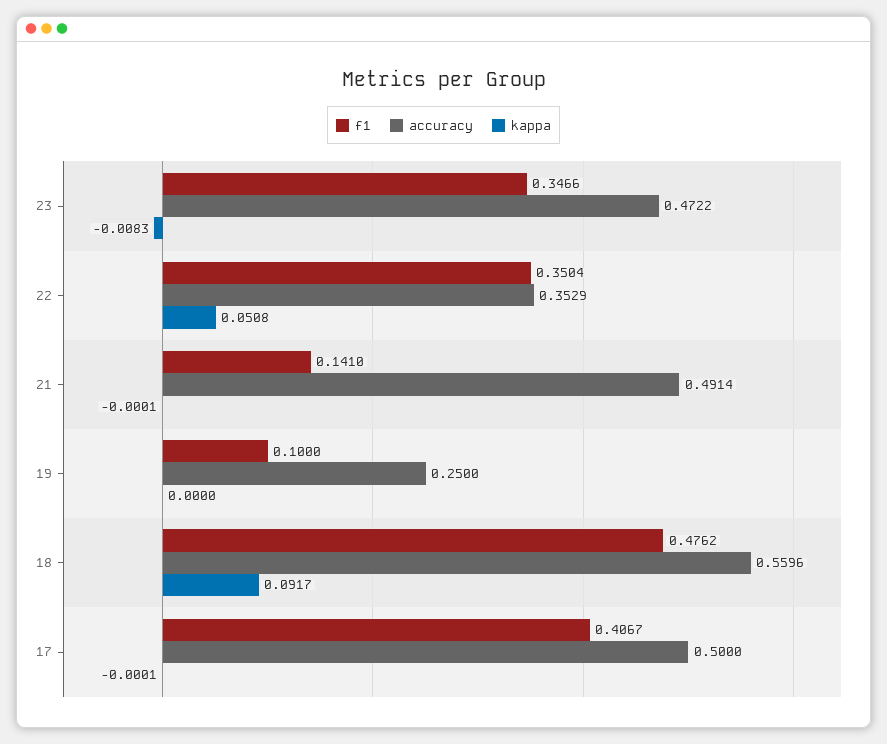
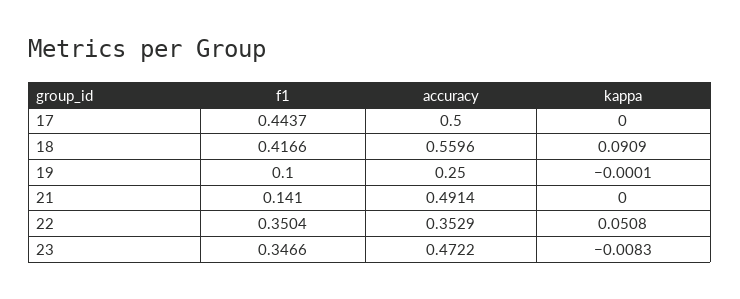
kappa, 21: -0.0001 -> 0
kappa, 19: 0 -> -0.0001
f1, 18: 0.4762 -> 0.4166
kappa, 18: 0.0917 -> 0.0909
f1, 17: 0.4067 -> 0.4437
kappa, 17: -0.0001 -> 0

